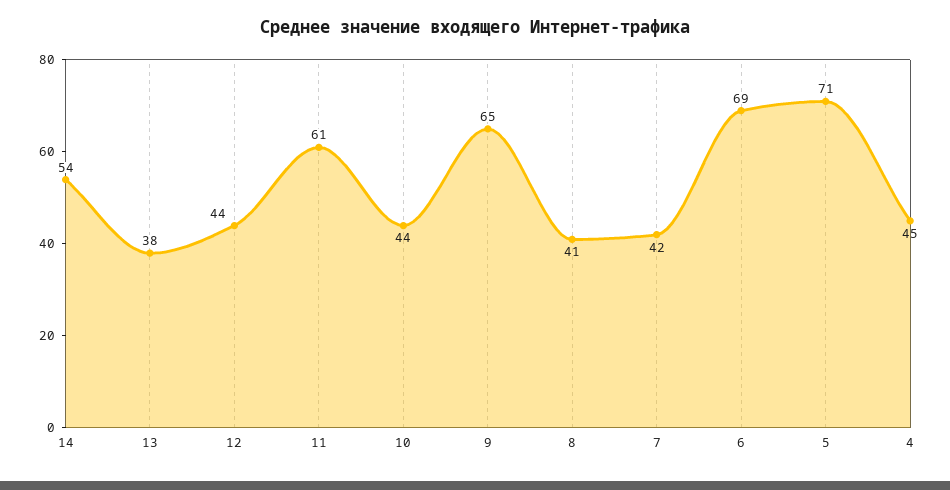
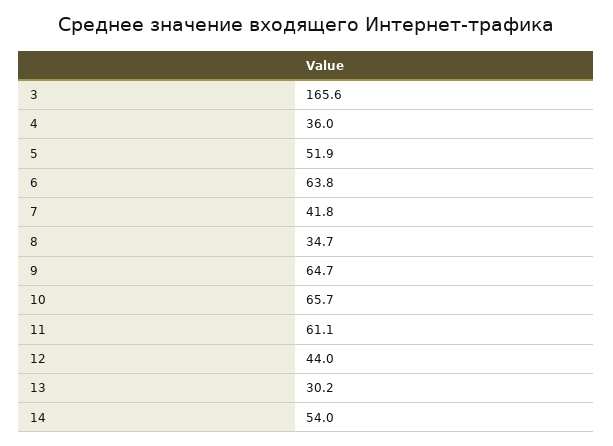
13: 38 -> 30.2
10: 44 -> 65.7
8: 41 -> 34.7
6: 69 -> 63.8
5: 71 -> 51.9
4: 45 -> 36
3: none -> 165.6

